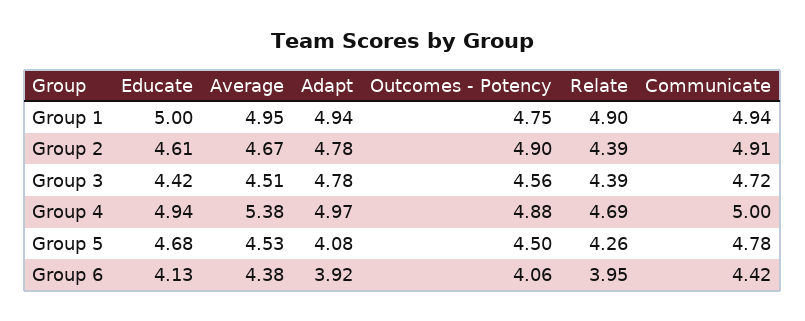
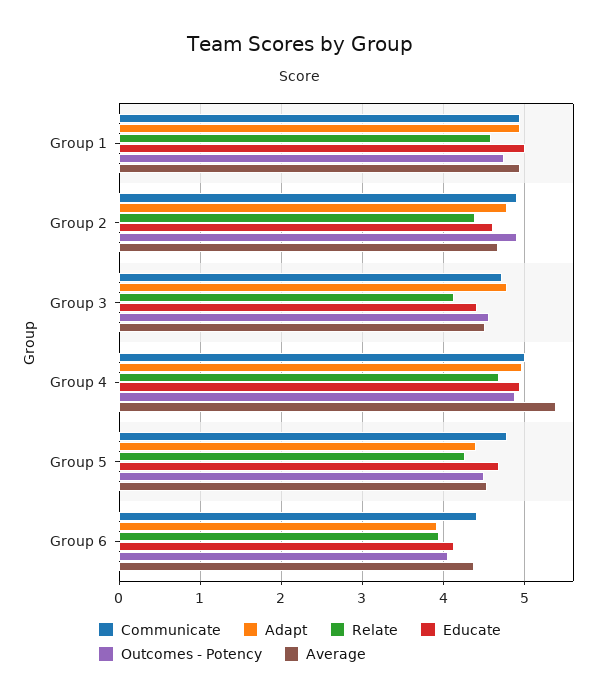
Relate, Group 1: 4.9 -> 4.6
Relate, Group 3: 4.39 -> 4.1
Adapt, Group 5: 4.08 -> 4.4

